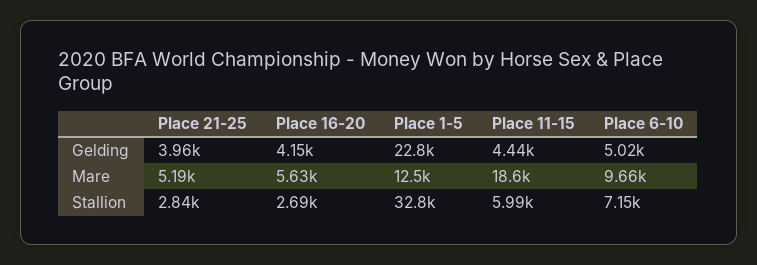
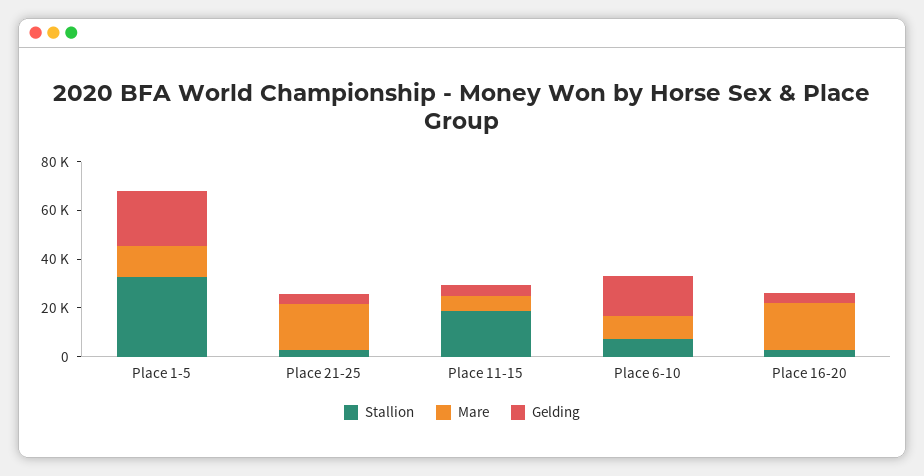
Gelding, Place 6-10: 5020 -> 15000
Mare, Place 21-25: 5190 -> 20000
Mare, Place 16-20: 5630 -> 20000
Mare, Place 11-15: 18600 -> 5000
Stallion, Place 11-15: 5990 -> 20000

